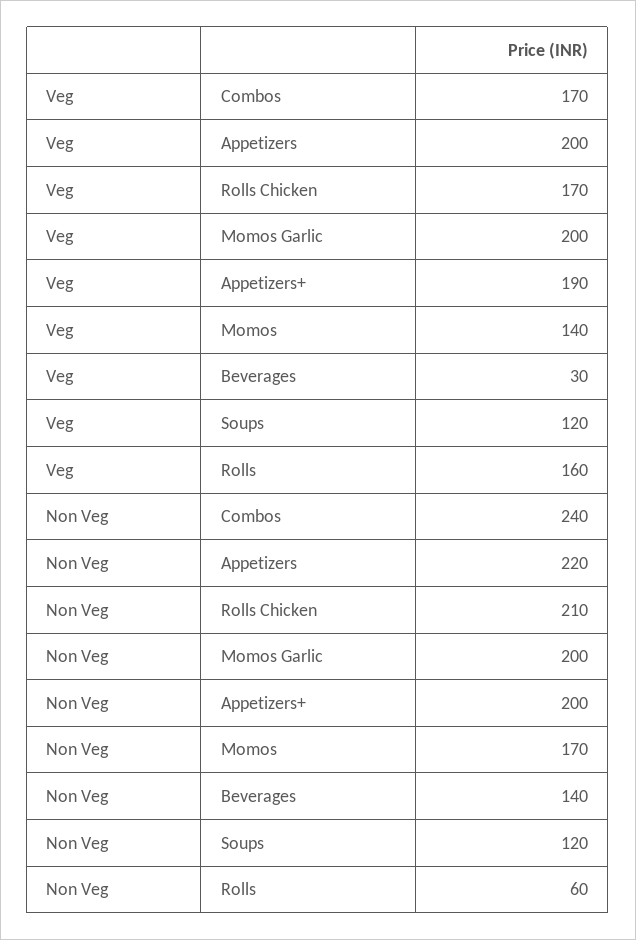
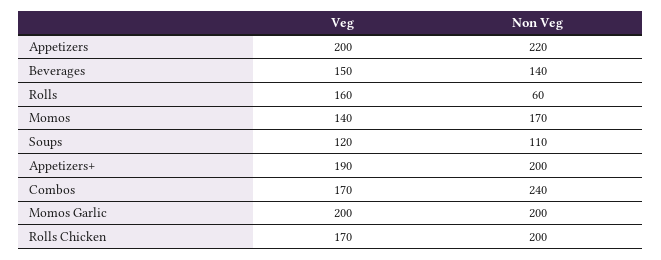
Veg, Beverages: 30 -> 150
Non Veg, Rolls Chicken: 210 -> 200
Non Veg, Soups: 120 -> 110

